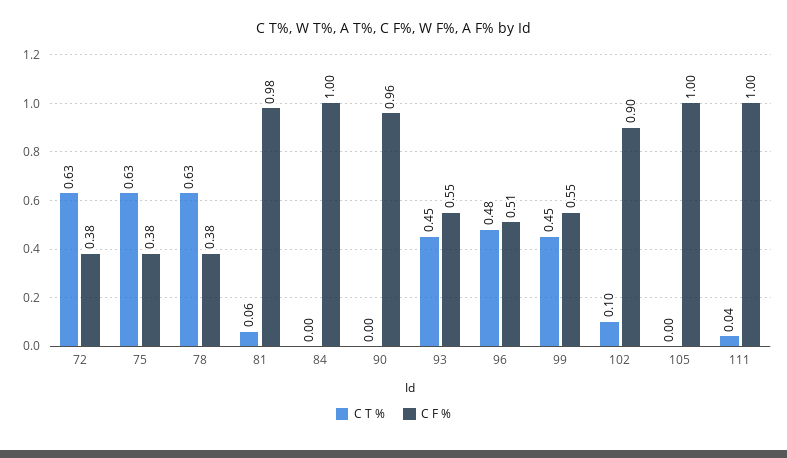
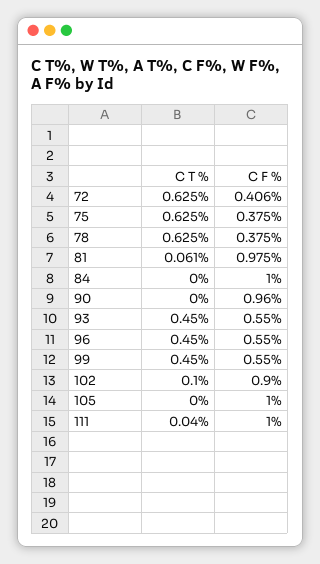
C F %, 72: 0.38 -> 0.406
C T %, 96: 0.48 -> 0.45
C F %, 96: 0.51 -> 0.55

